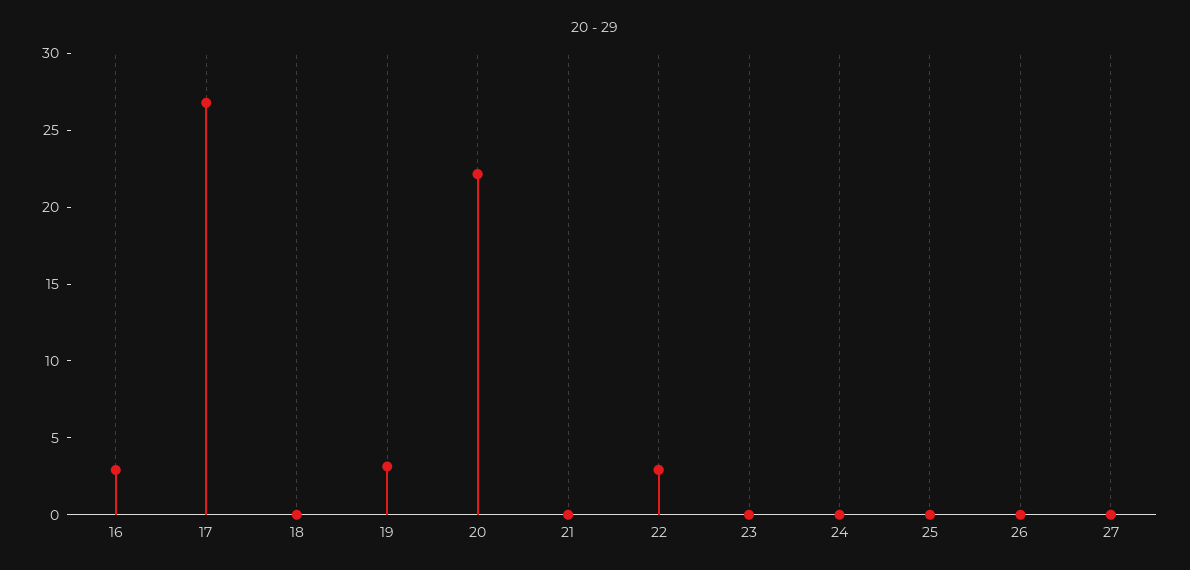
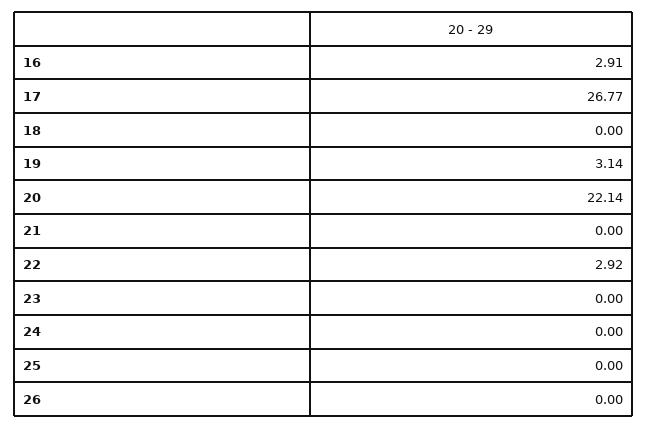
27: 0 -> none

